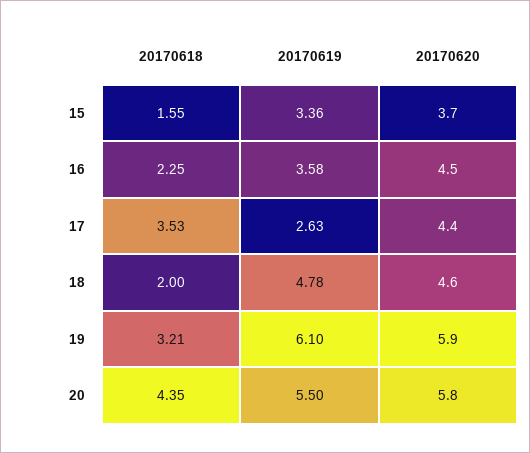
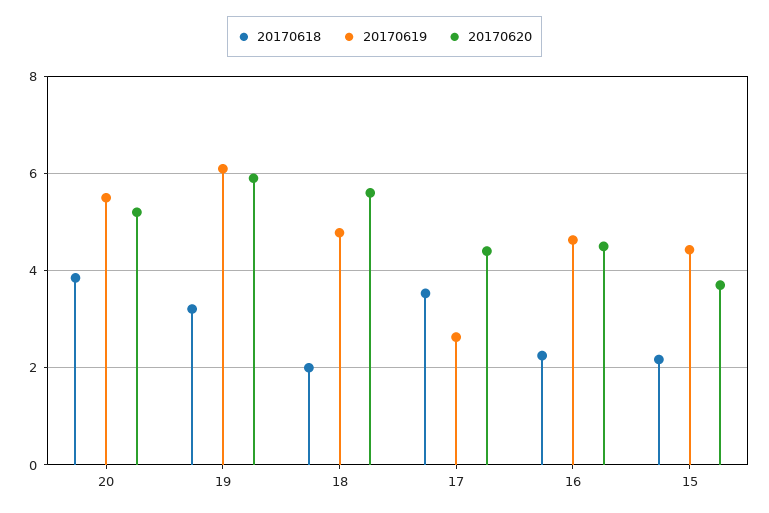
20170618, 15: 1.55 -> 2.2
20170619, 15: 3.36 -> 4.4
20170619, 16: 3.58 -> 4.6
20170620, 18: 4.6 -> 5.6
20170618, 20: 4.35 -> 3.8
20170620, 20: 5.8 -> 5.2

